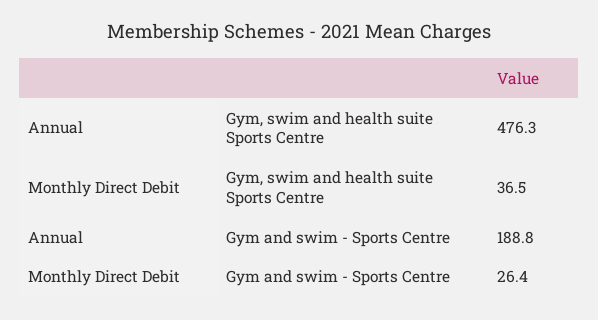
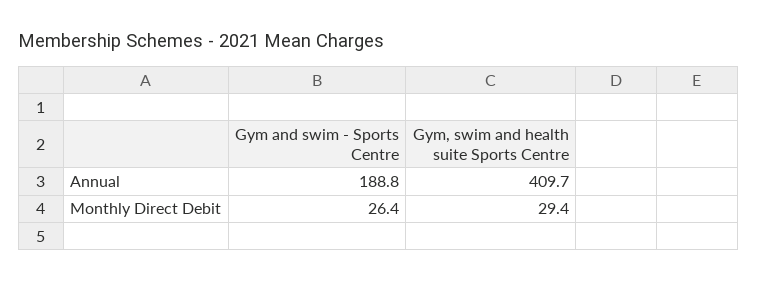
Annual, Gym, swim and health suite Sports Centre: 476.3 -> 409.7
Monthly Direct Debit, Gym, swim and health suite Sports Centre: 36.5 -> 29.4

